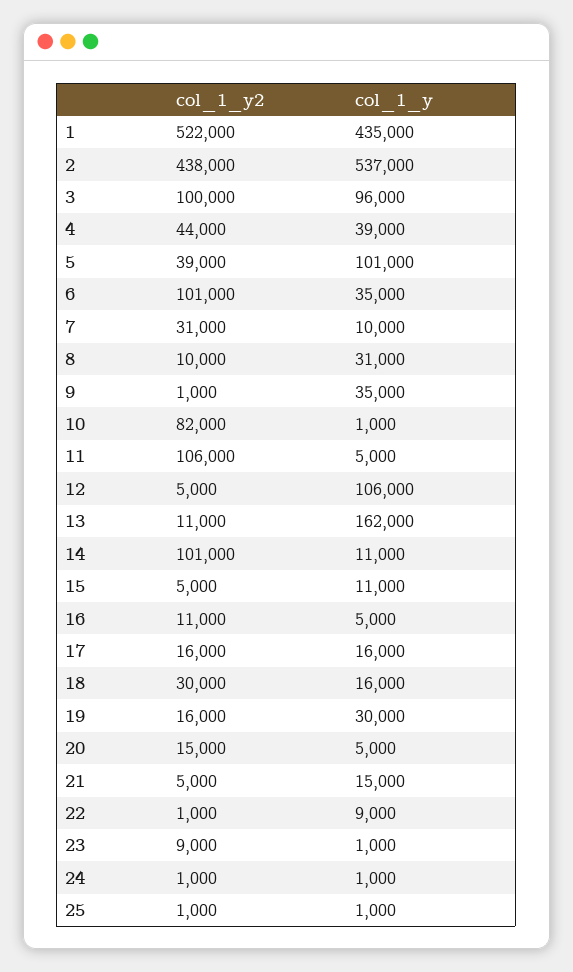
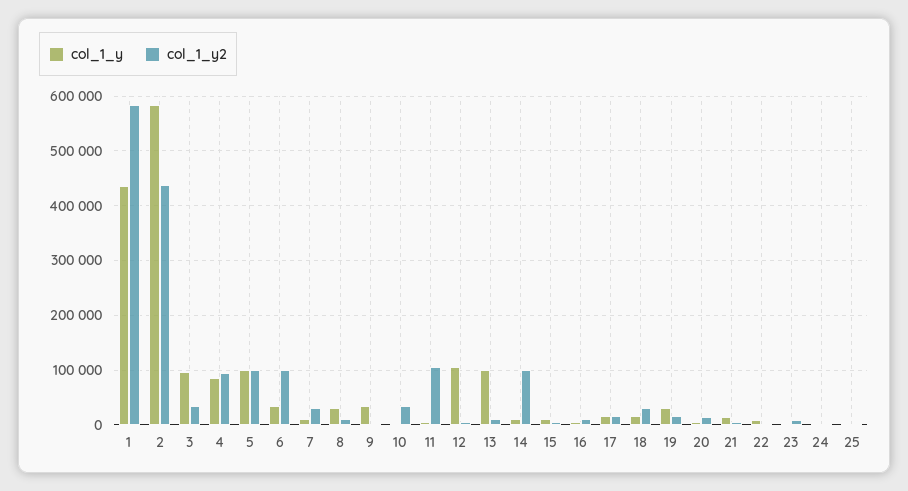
col_1_y2, 1: 522000 -> 580000
col_1_y, 2: 537000 -> 580000
col_1_y2, 3: 100000 -> 40000
col_1_y2, 4: 44000 -> 100000
col_1_y, 4: 39000 -> 80000
col_1_y2, 5: 39000 -> 100000
col_1_y2, 10: 82000 -> 40000
col_1_y, 13: 162000 -> 100000

